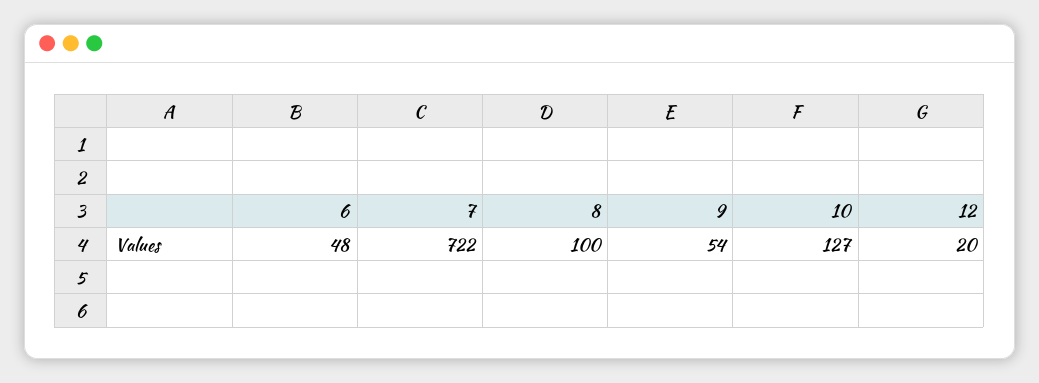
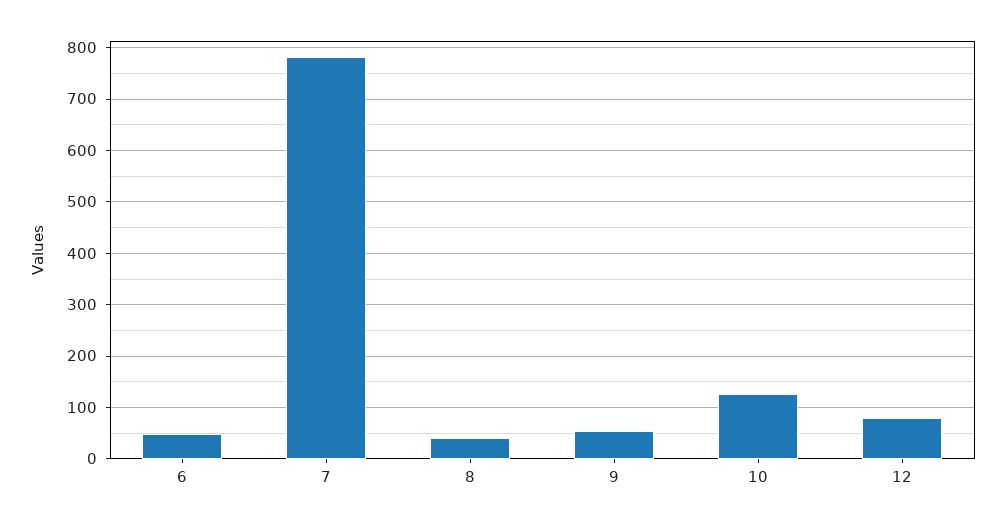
7: 722 -> 780
8: 100 -> 40
12: 20 -> 80

